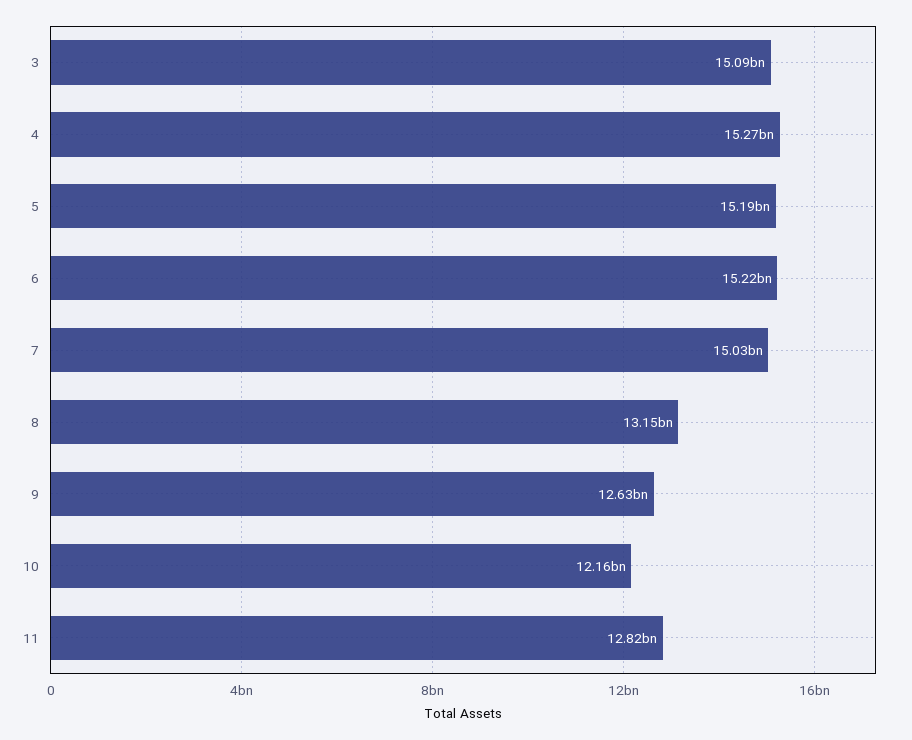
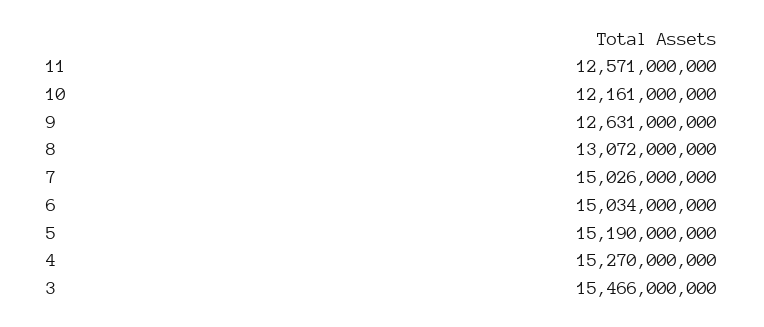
3: 15090000000 -> 15466000000
6: 15220000000 -> 15034000000
8: 13150000000 -> 13072000000
11: 12820000000 -> 12571000000

